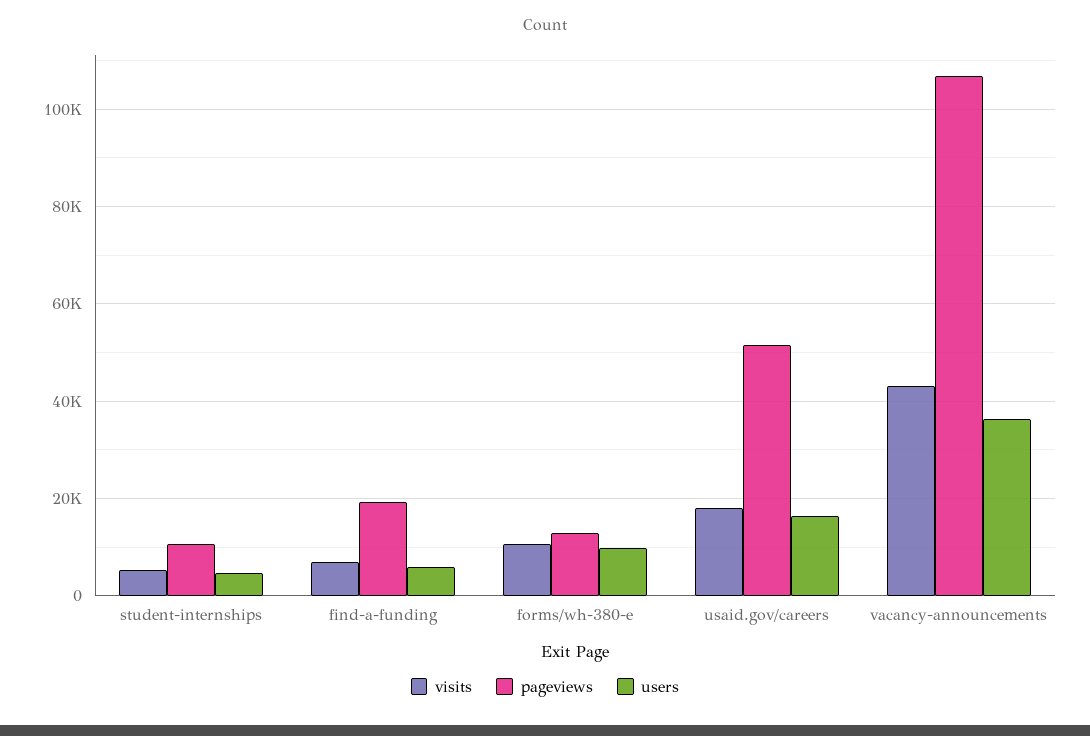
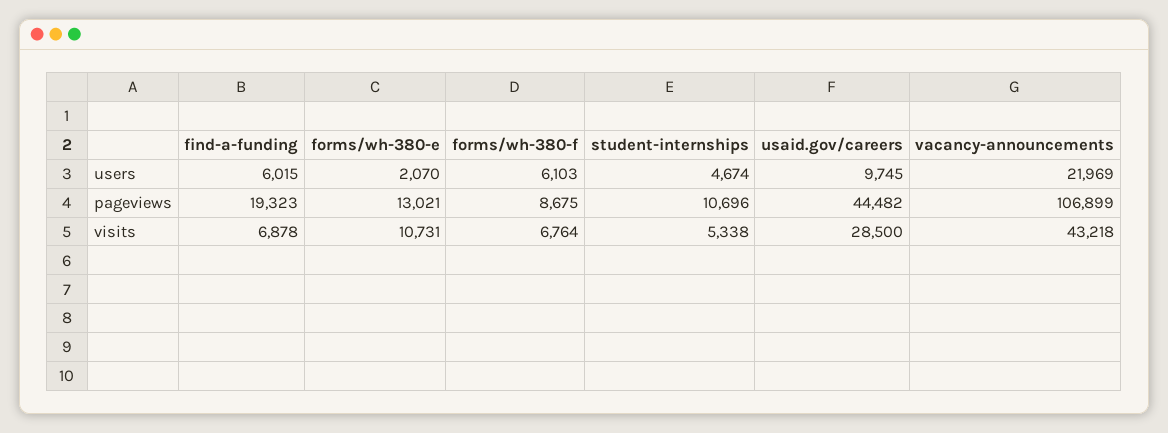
users, forms/wh-380-e: 10000 -> 2070
visits, usaid.gov/careers: 18000 -> 28500
pageviews, usaid.gov/careers: 52000 -> 44482
users, usaid.gov/careers: 16000 -> 9745
users, vacancy-announcements: 36000 -> 21969
users, forms/wh-380-f: none -> 6103
pageviews, forms/wh-380-f: none -> 8675
visits, forms/wh-380-f: none -> 6764

